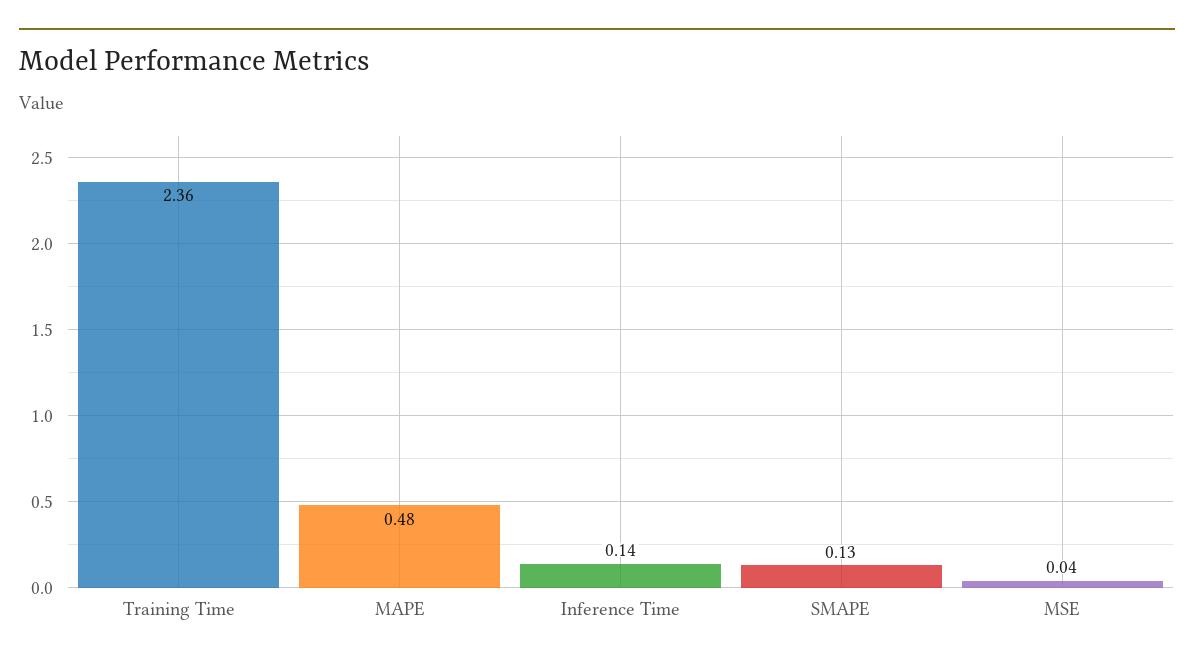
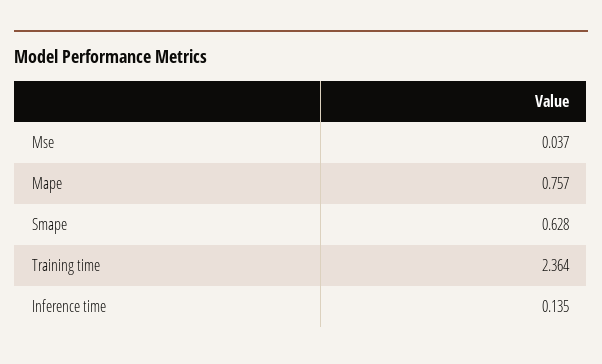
MAPE: 0.48 -> 0.757
SMAPE: 0.13 -> 0.628

